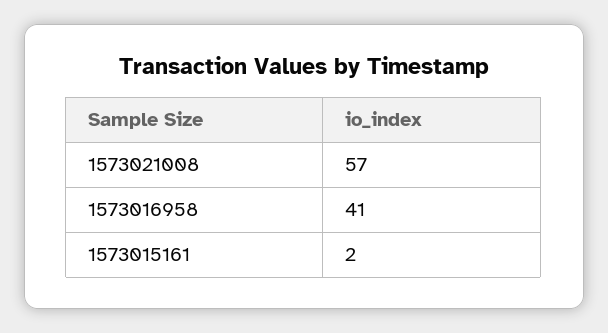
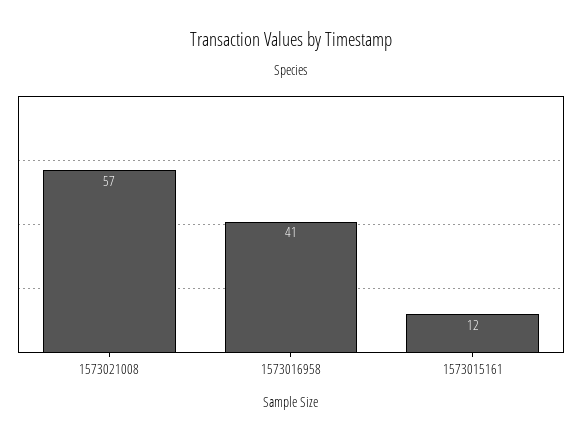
1573015161: 2 -> 12

